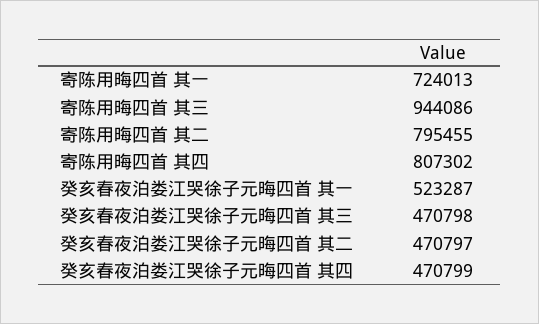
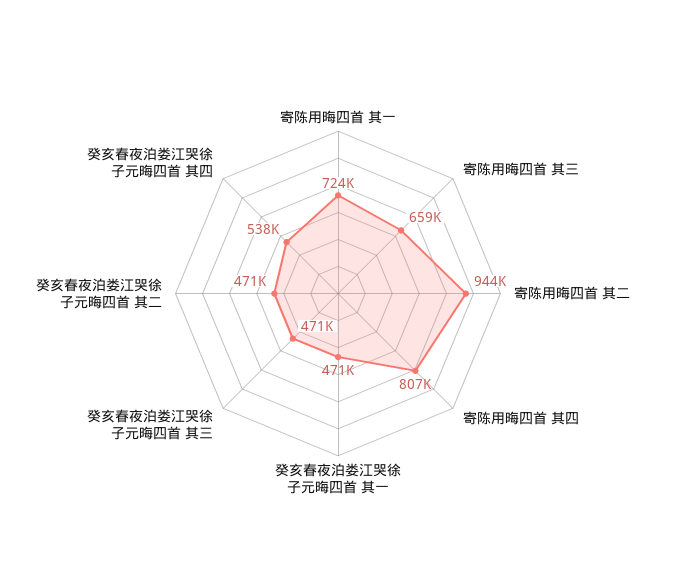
寄陈用晦四首 其三: 944086 -> 659000
寄陈用晦四首 其二: 795455 -> 944000
癸亥春夜泊娄江哭徐子元晦四首 其一: 523287 -> 471000
癸亥春夜泊娄江哭徐子元晦四首 其四: 470799 -> 538000

